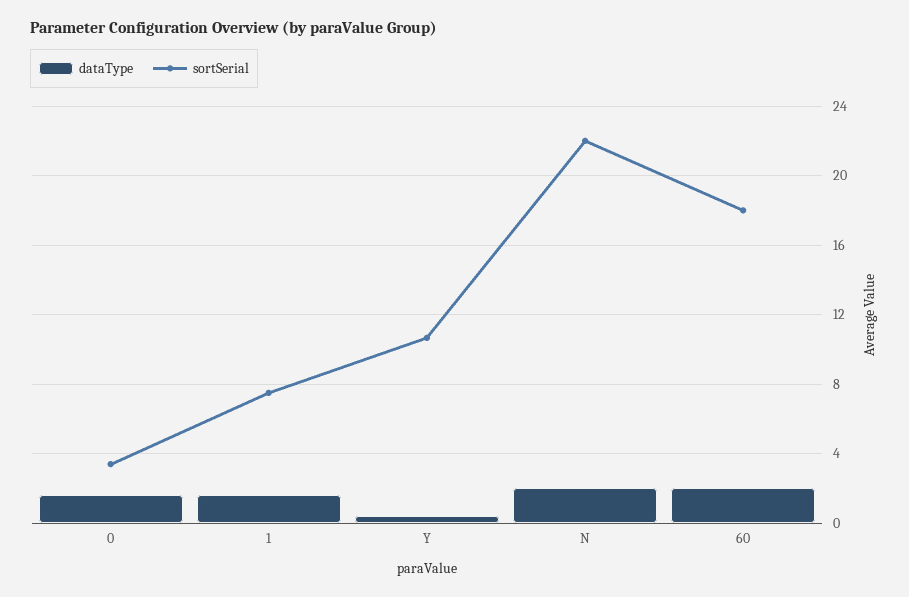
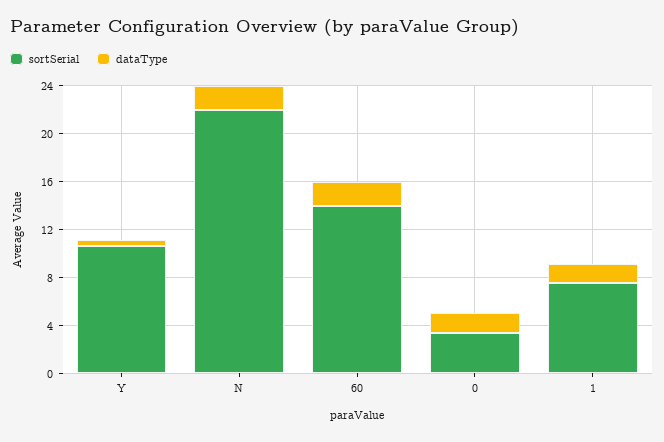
sortSerial, 60: 18 -> 14

